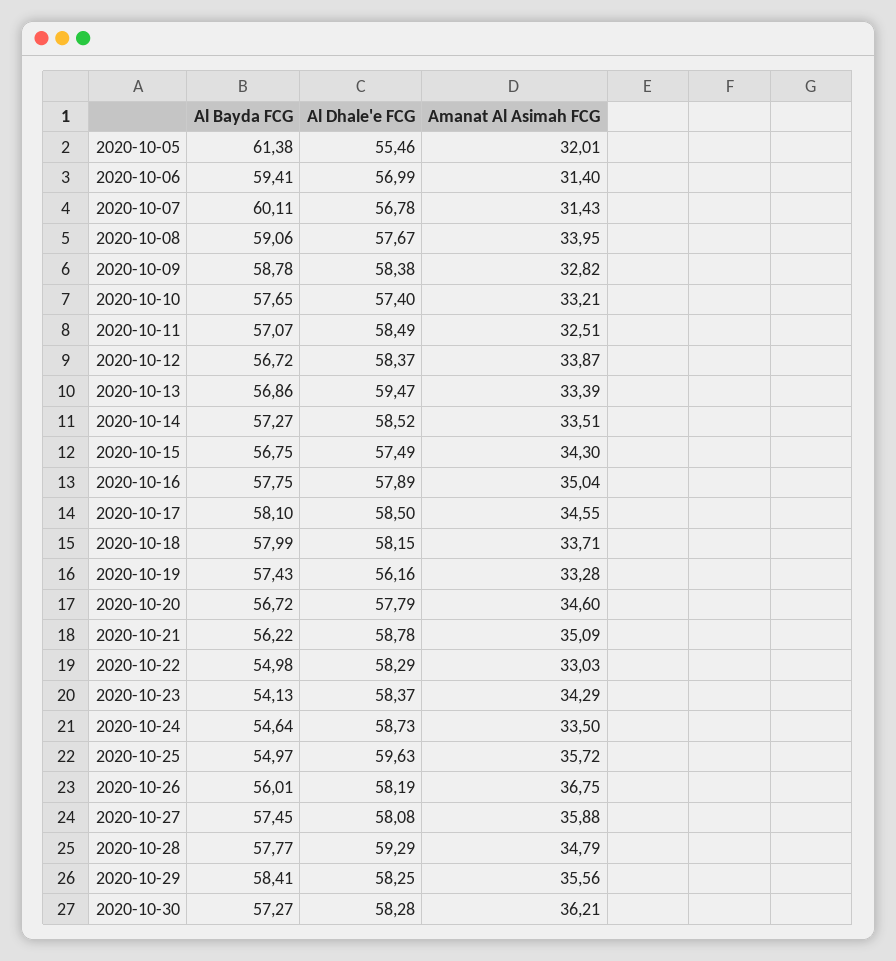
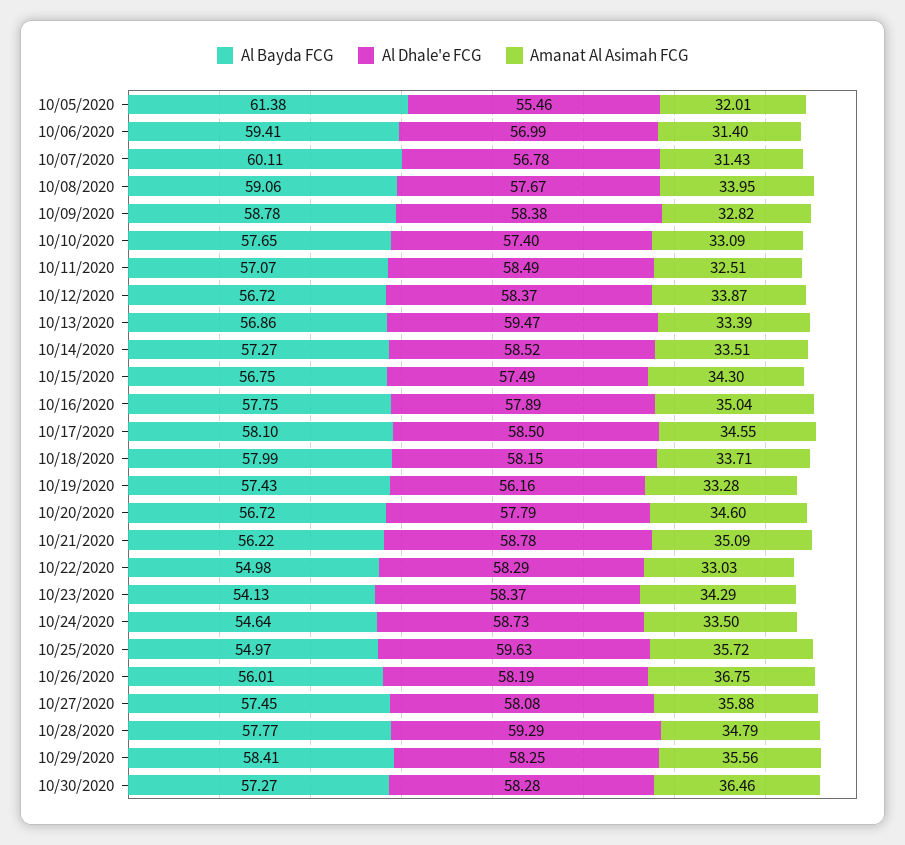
Amanat Al Asimah FCG, 2020-10-10: 33.21 -> 33.09
Amanat Al Asimah FCG, 2020-10-30: 36.21 -> 36.46

